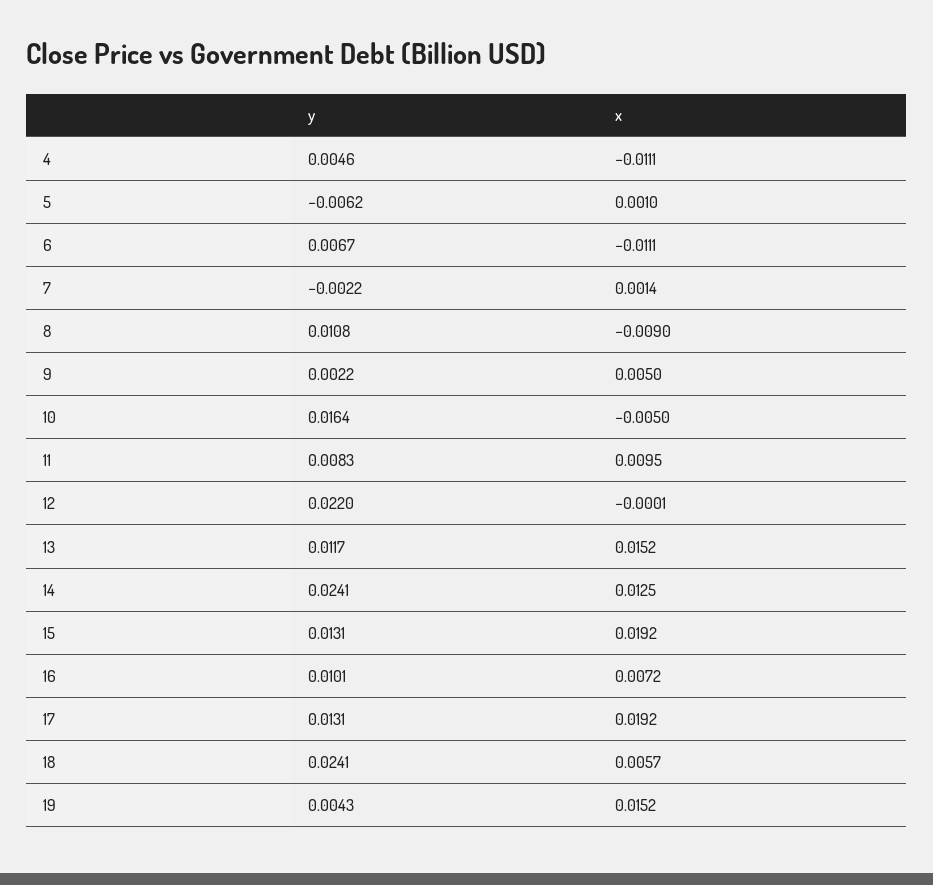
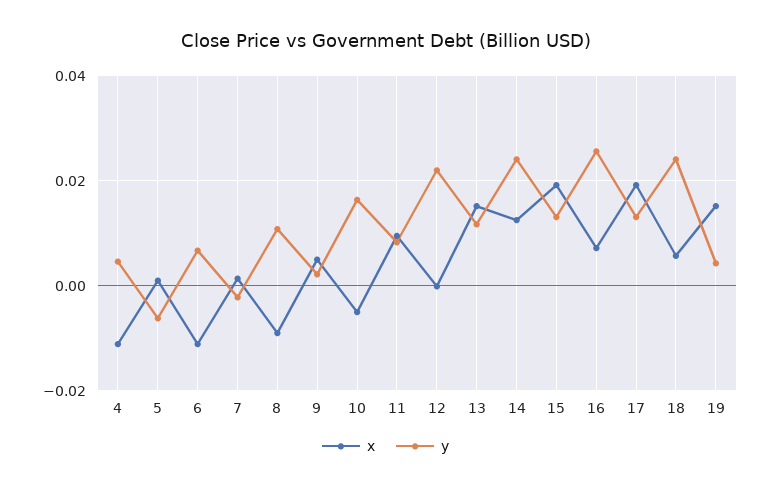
y, 16: 0.0101 -> 0.026

